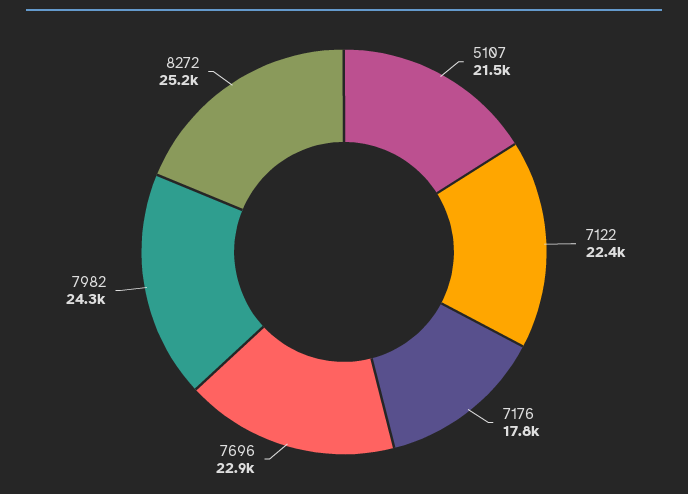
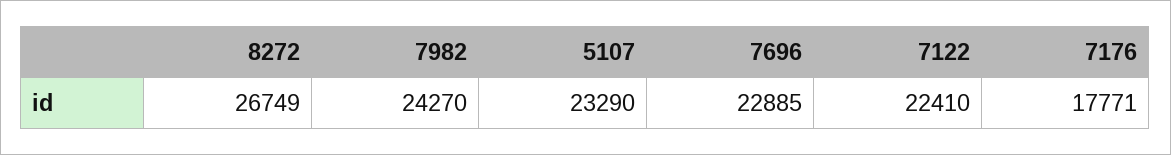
5107: 21500 -> 23290
8272: 25200 -> 26749

